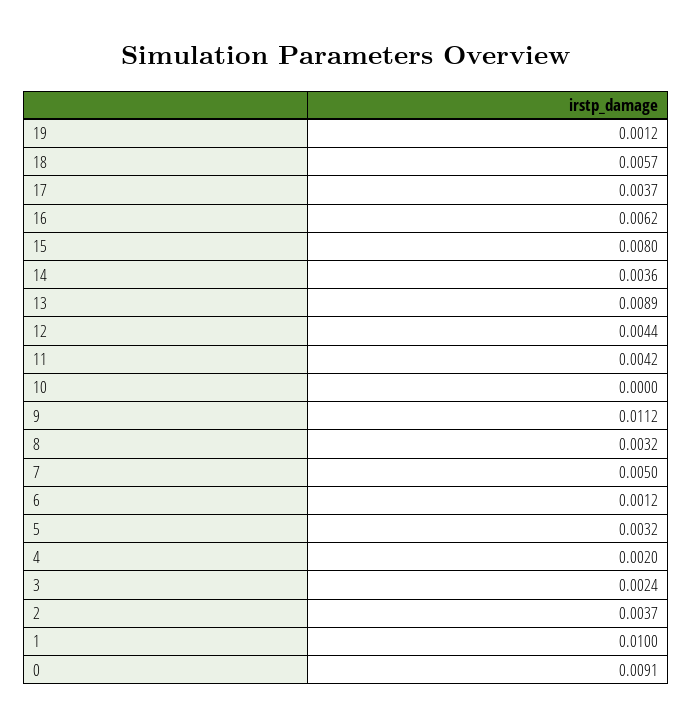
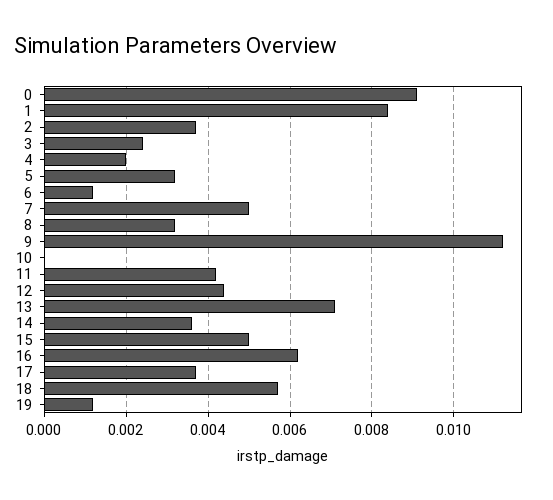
15: 0.008 -> 0.005
13: 0.0089 -> 0.007
1: 0.01 -> 0.0085

